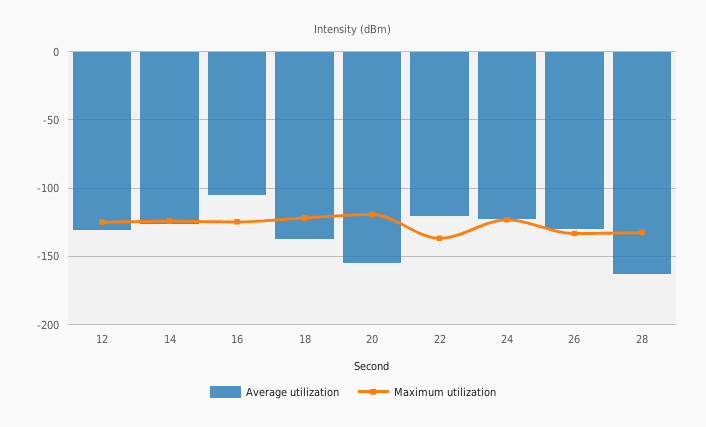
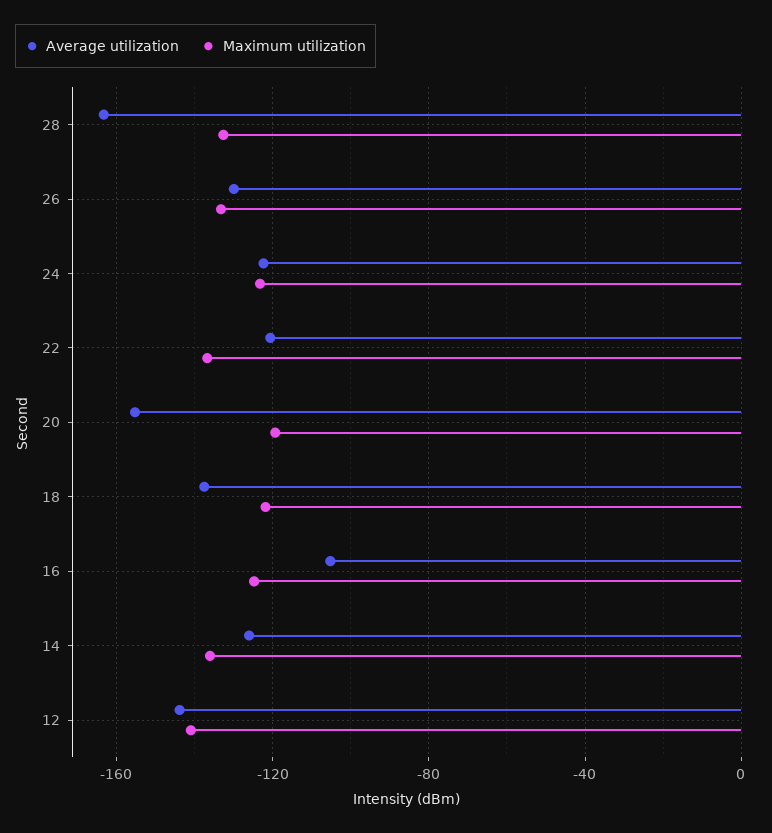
Average utilization, 12: -130 -> -145
Maximum utilization, 12: -125 -> -140
Maximum utilization, 14: -125 -> -135

